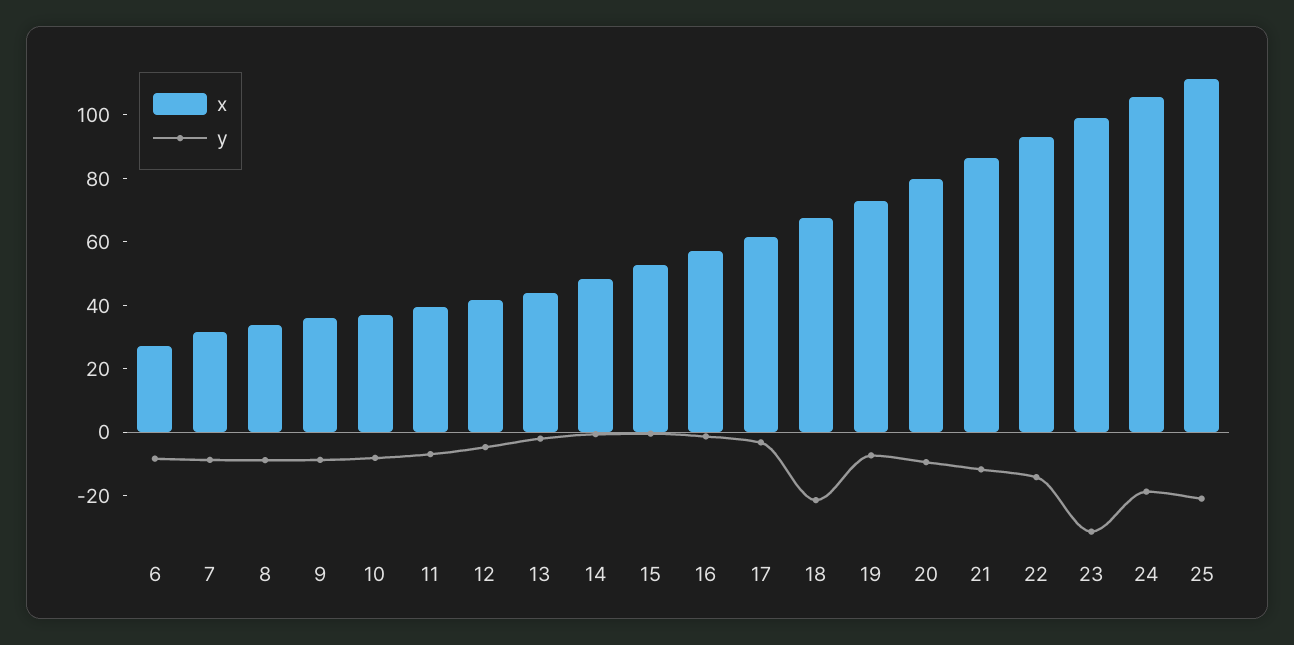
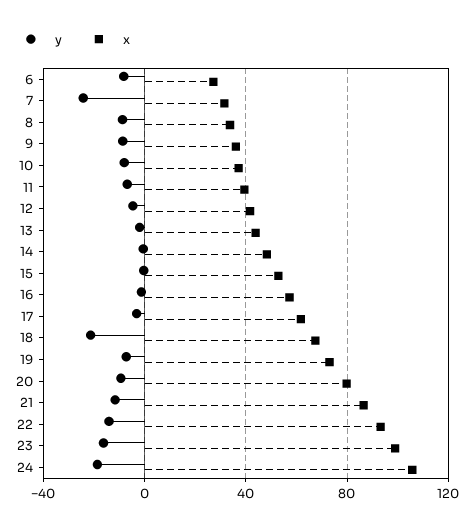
y, 7: -10 -> -25
y, 23: -30 -> -15
x, 25: 110 -> none
y, 25: -20 -> none

